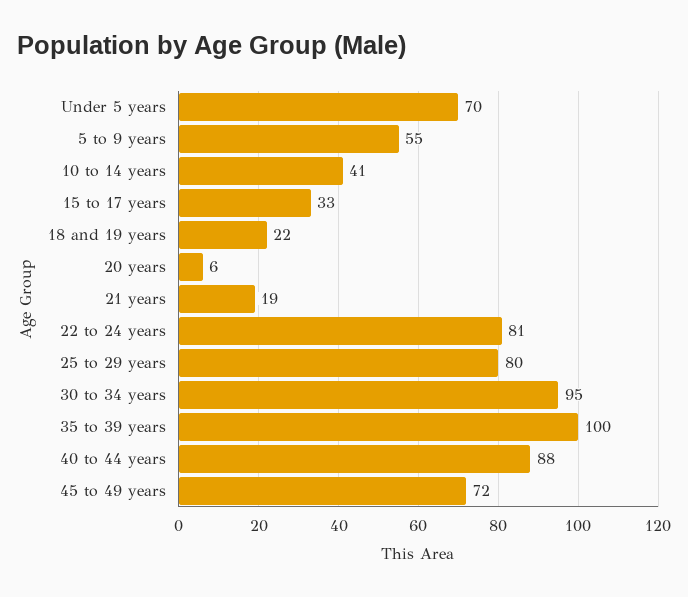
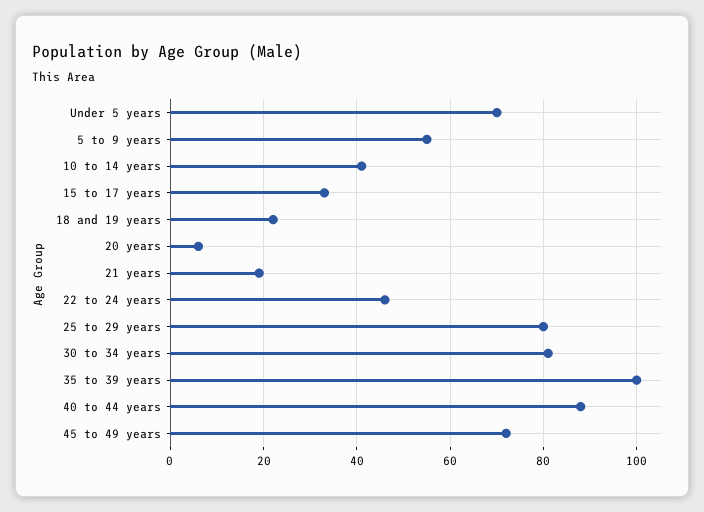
22 to 24 years: 81 -> 45
30 to 34 years: 95 -> 80

